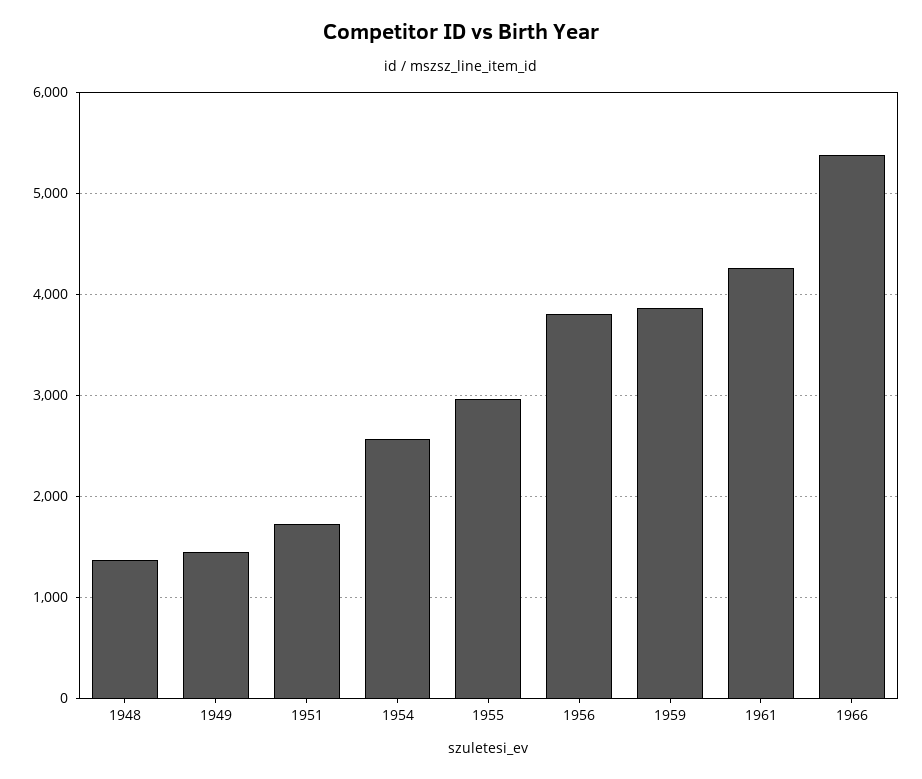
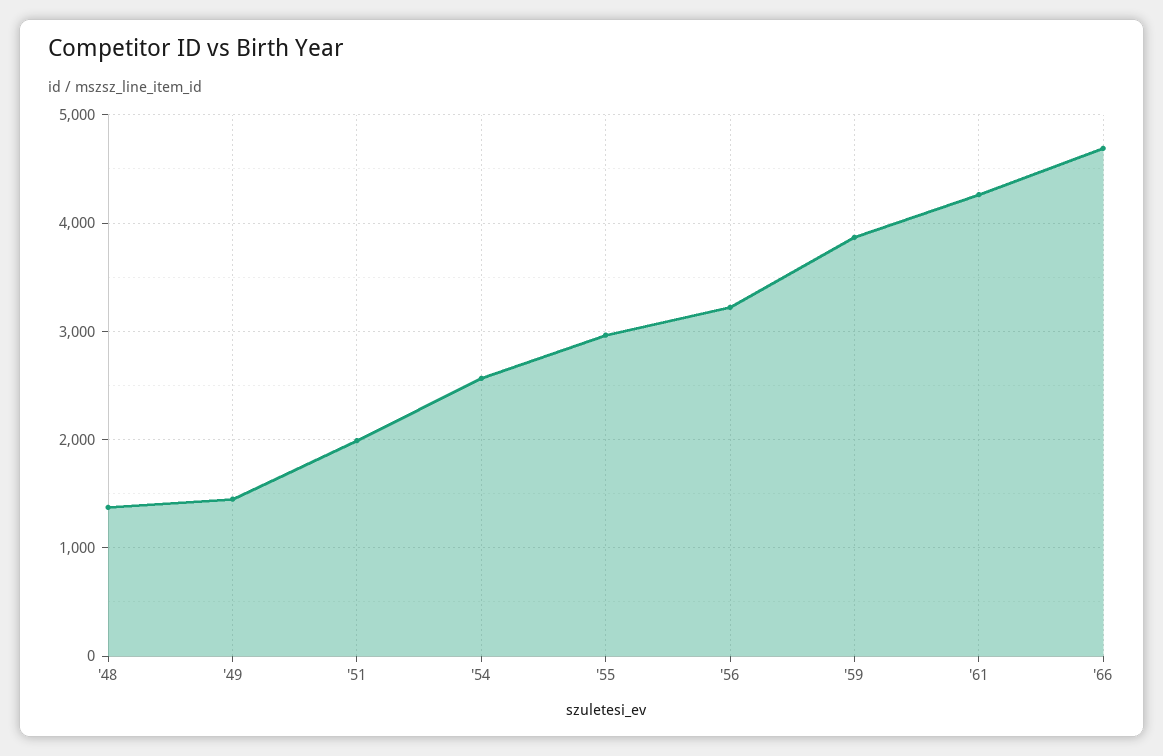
1951: 1700 -> 2000
1956: 3800 -> 3200
1966: 5400 -> 4700

